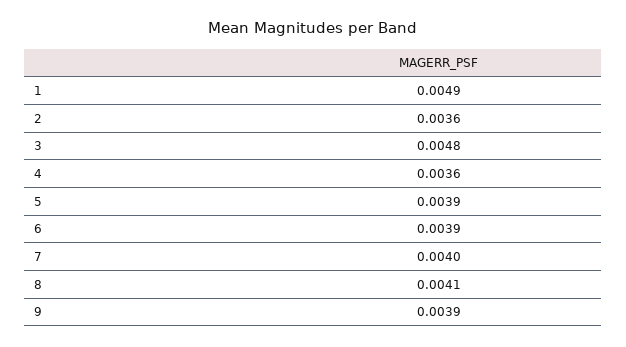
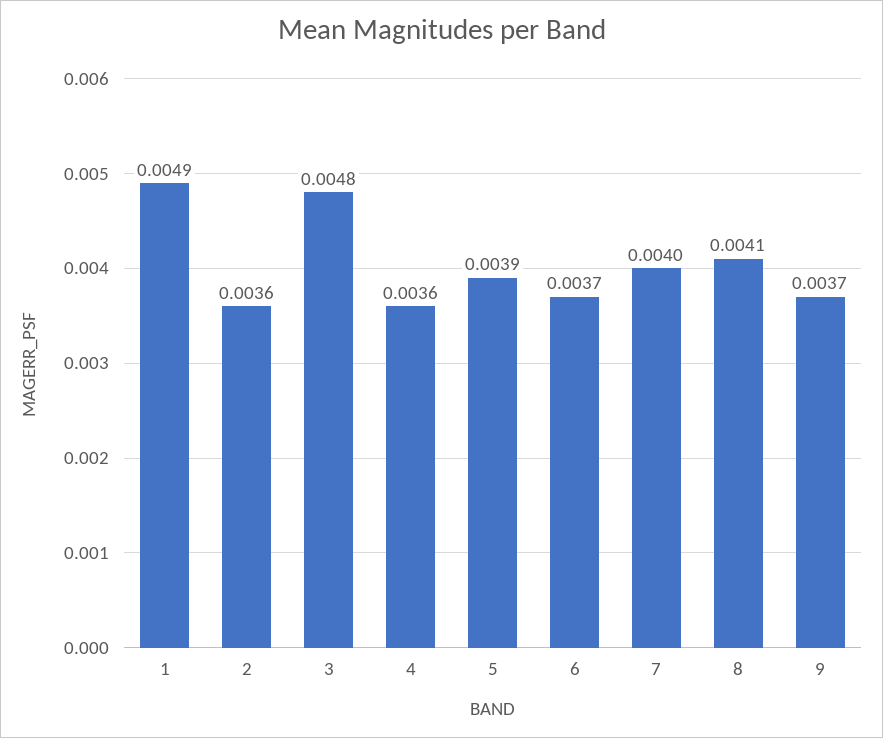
6: 0.0039 -> 0.0037
9: 0.0039 -> 0.0037

